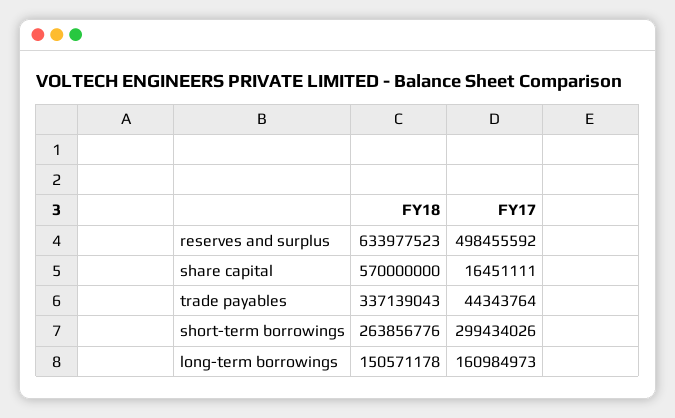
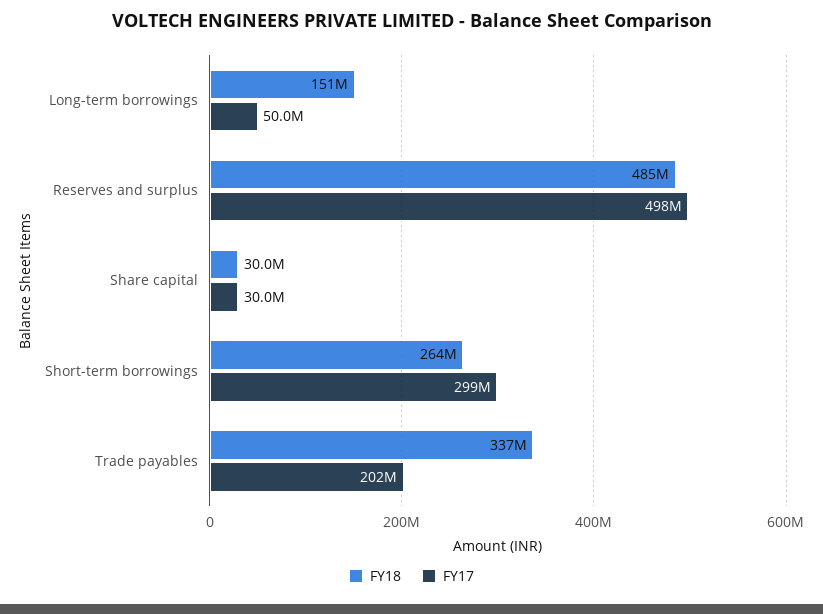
FY18, reserves and surplus: 633977523 -> 485000000
FY18, share capital: 570000000 -> 30000000
FY17, share capital: 16451111 -> 30000000
FY17, trade payables: 44343764 -> 202000000
FY17, long-term borrowings: 160984973 -> 50000000

